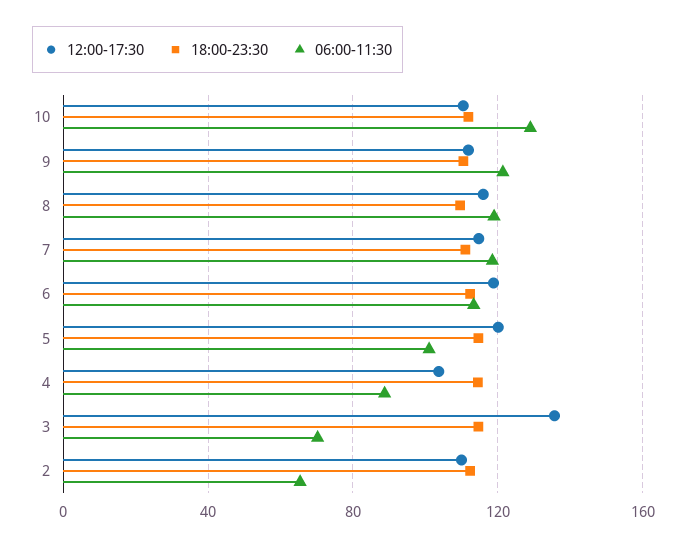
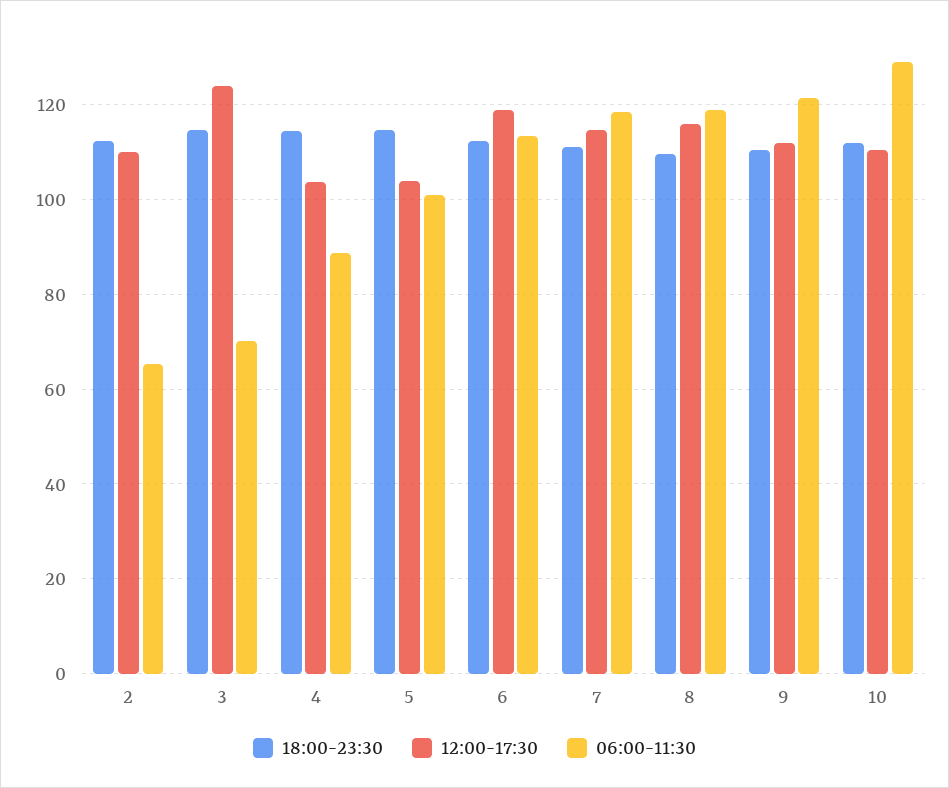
12:00-17:30, 5: 120 -> 104
12:00-17:30, 3: 135 -> 124

